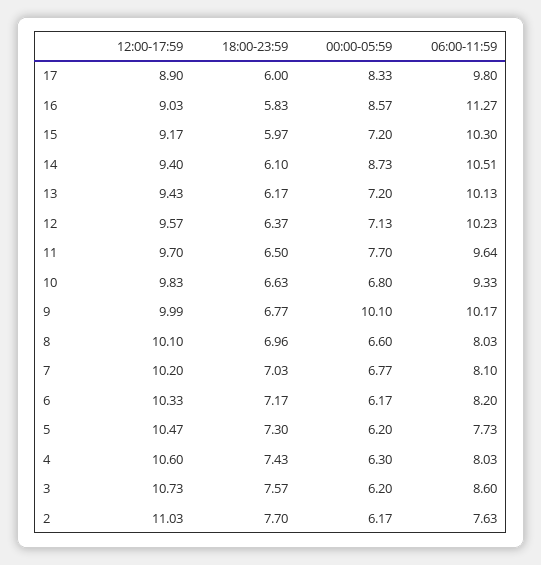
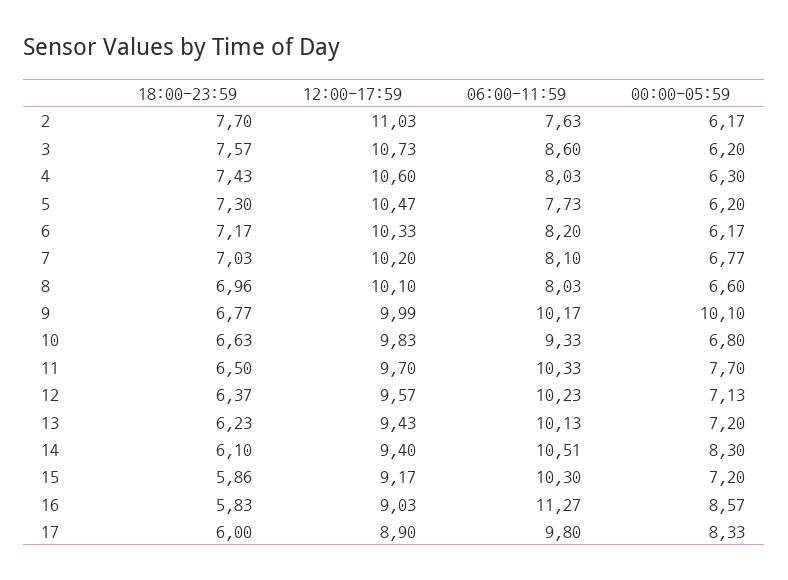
18:00-23:59, 15: 5.97 -> 5.86
00:00-05:59, 14: 8.73 -> 8.3
18:00-23:59, 13: 6.17 -> 6.23
06:00-11:59, 11: 9.64 -> 10.33

